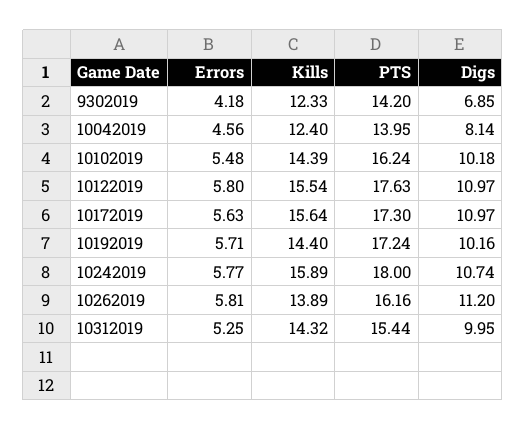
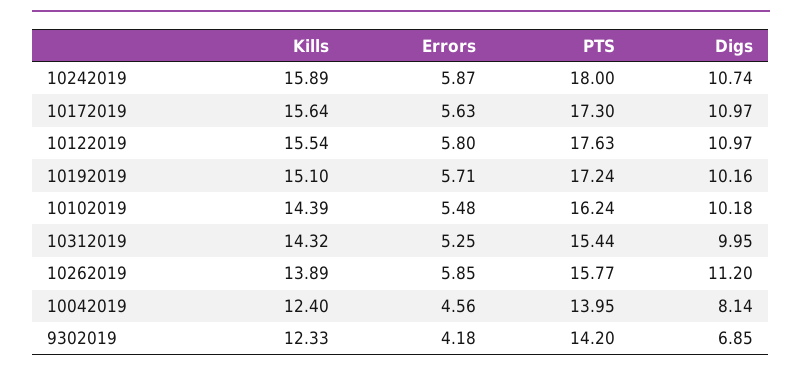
Kills, 10192019: 14.4 -> 15.1
Errors, 10242019: 5.77 -> 5.87
Errors, 10262019: 5.81 -> 5.85
PTS, 10262019: 16.16 -> 15.77

